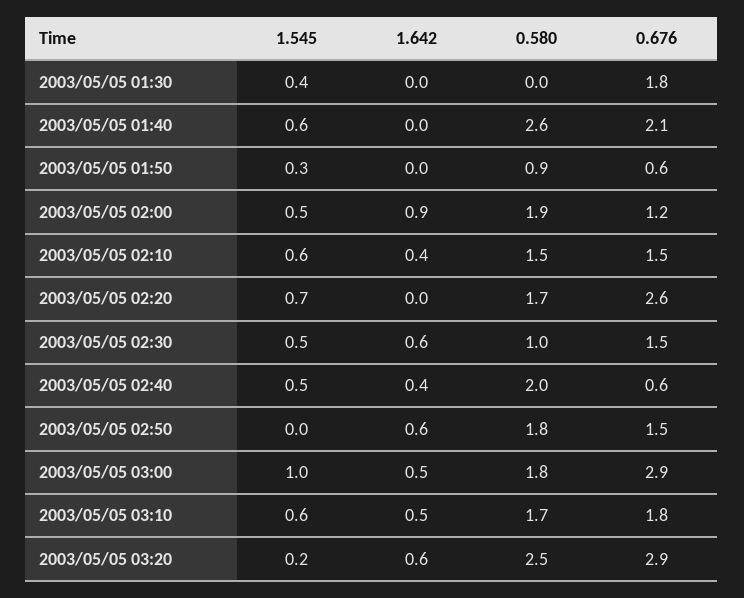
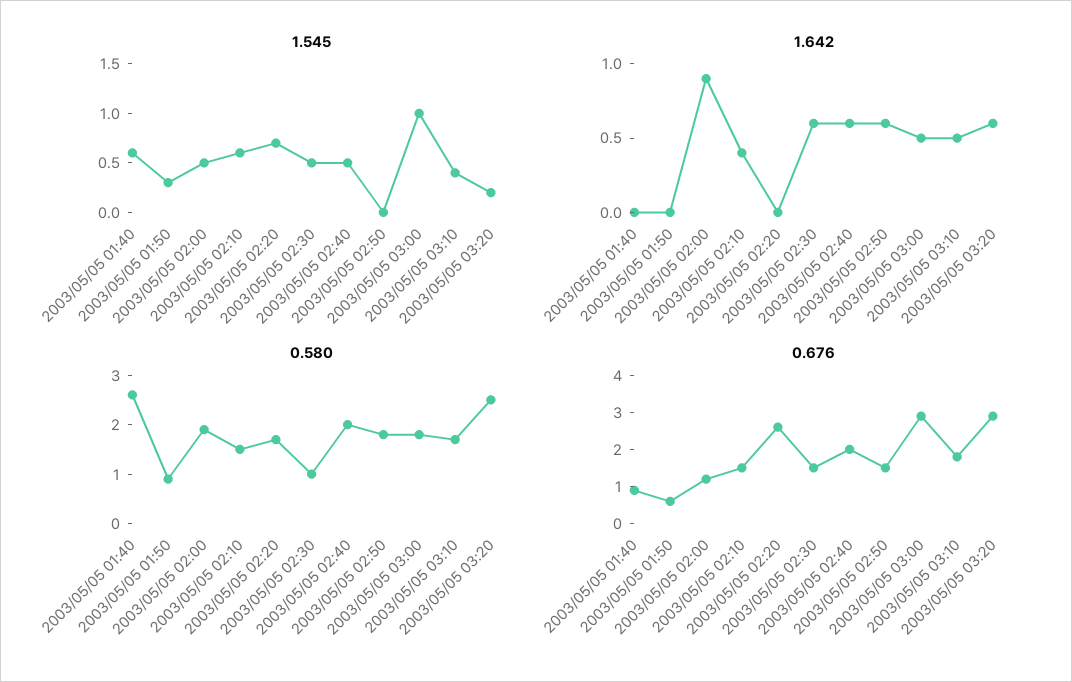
1.545, 2003/05/05 01:30: 0.4 -> none
1.642, 2003/05/05 01:30: 0 -> none
0.580, 2003/05/05 01:30: 0 -> none
0.676, 2003/05/05 01:30: 1.8 -> none
0.676, 2003/05/05 01:40: 2.1 -> 1
1.642, 2003/05/05 02:40: 0.4 -> 0.6
0.676, 2003/05/05 02:40: 0.6 -> 2
1.545, 2003/05/05 03:10: 0.6 -> 0.4

